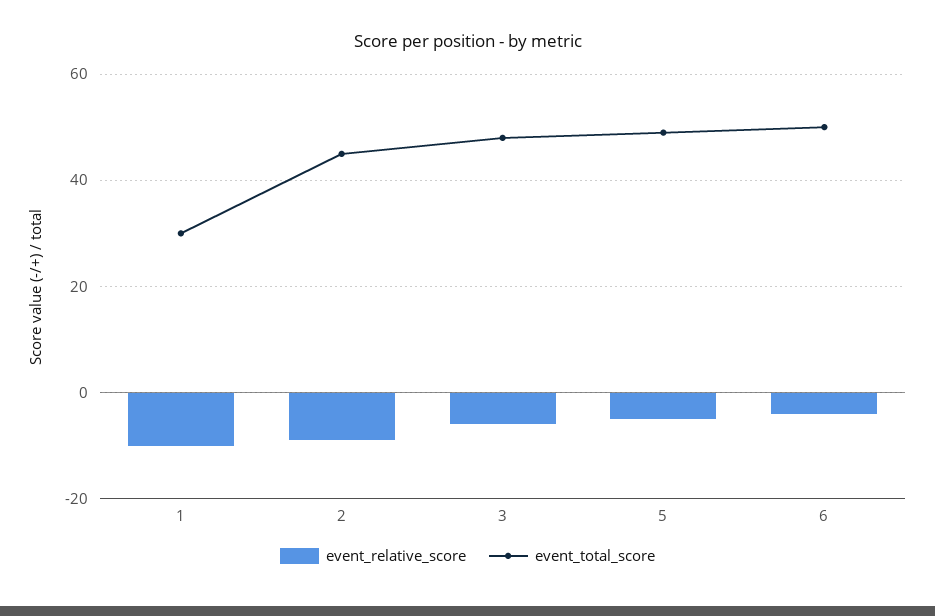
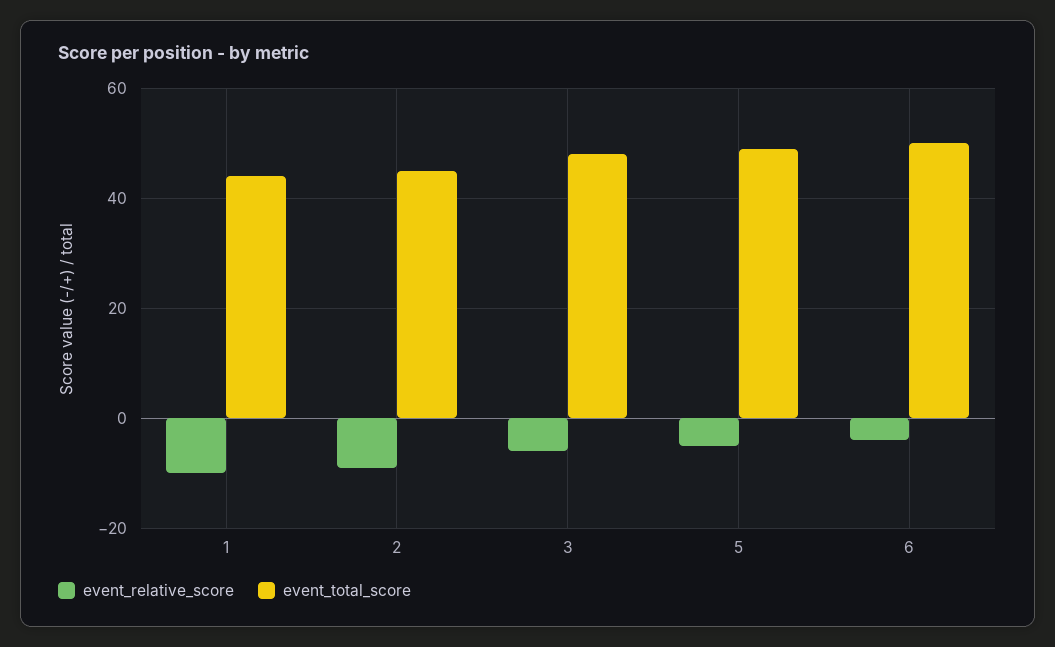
event_total_score, 1: 30 -> 45

